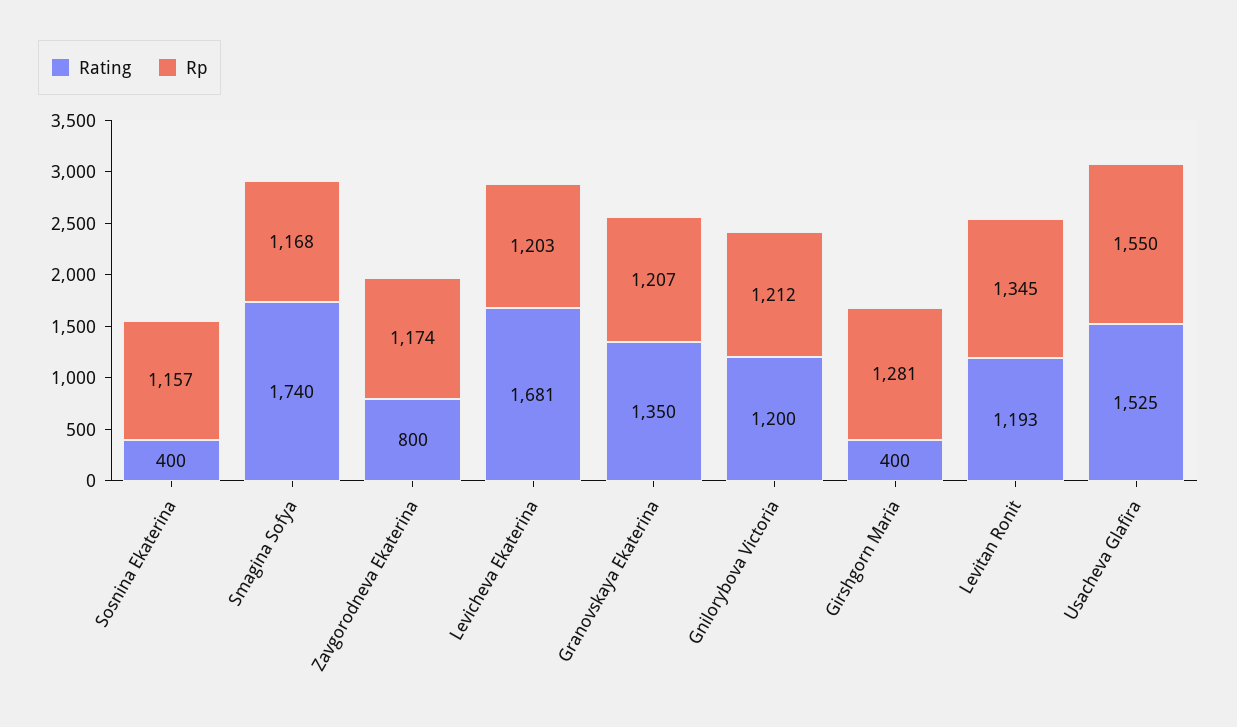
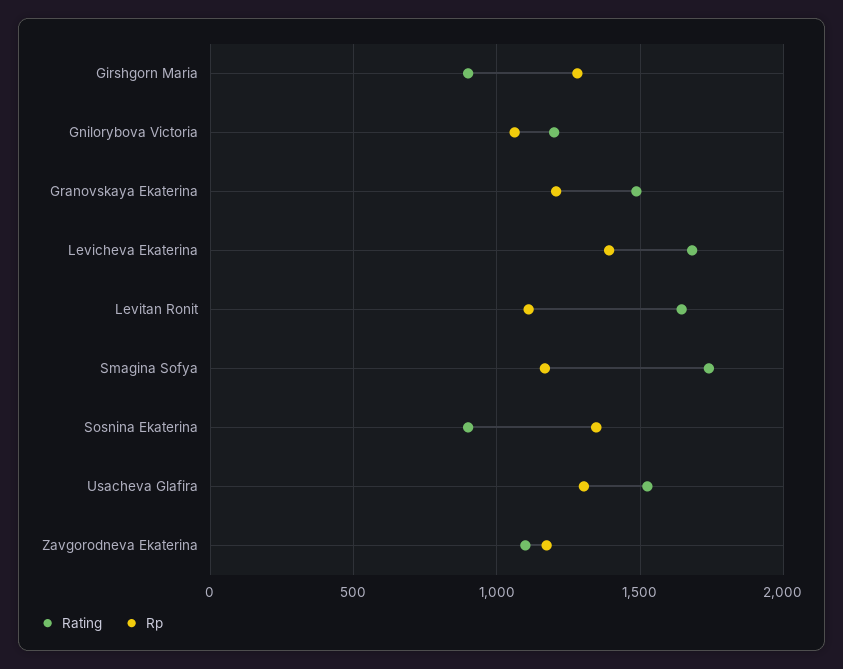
Rating, Sosnina Ekaterina: 400 -> 900
Rp, Sosnina Ekaterina: 1157 -> 1350
Rating, Zavgorodneva Ekaterina: 800 -> 1100
Rp, Levicheva Ekaterina: 1203 -> 1400
Rating, Granovskaya Ekaterina: 1350 -> 1500
Rp, Gnilorybova Victoria: 1212 -> 1050
Rating, Girshgorn Maria: 400 -> 900
Rating, Levitan Ronit: 1193 -> 1650
Rp, Levitan Ronit: 1345 -> 1100
Rp, Usacheva Glafira: 1550 -> 1300

